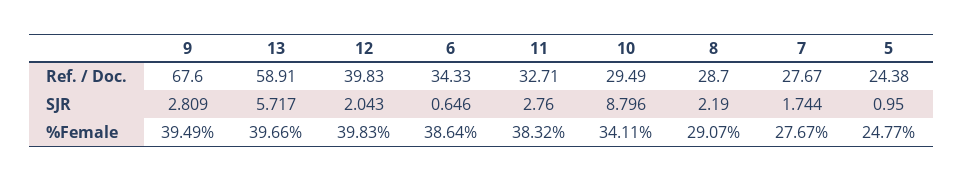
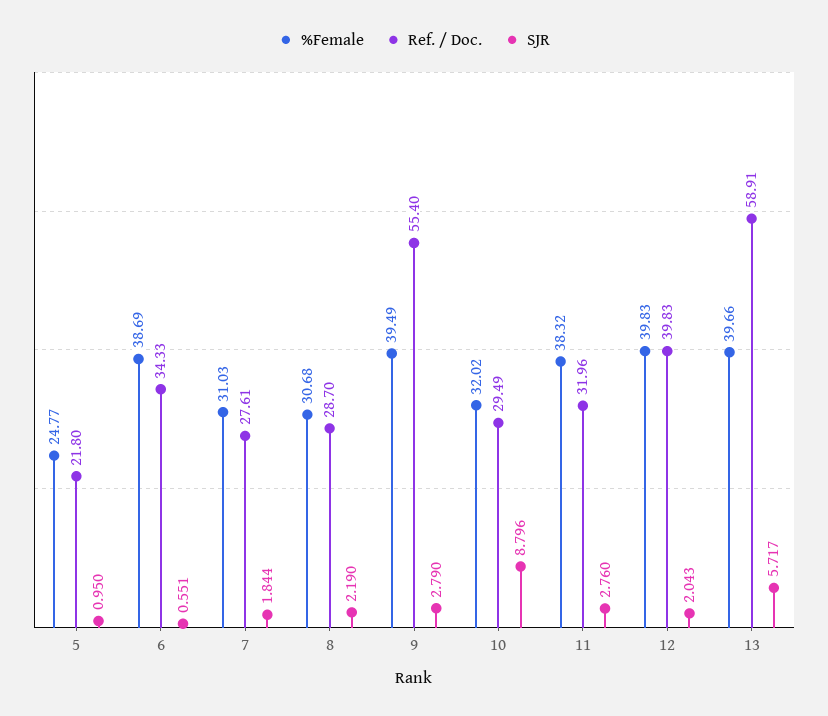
Ref. / Doc., 9: 67.6 -> 55.4
Ref. / Doc., 11: 32.71 -> 31.96
Ref. / Doc., 7: 27.67 -> 27.61
Ref. / Doc., 5: 24.38 -> 21.8
SJR, 9: 2.809 -> 2.79
SJR, 6: 0.646 -> 0.551
SJR, 7: 1.744 -> 1.844
%Female, 6: 38.64 -> 38.69
%Female, 10: 34.11 -> 32.02
%Female, 8: 29.07 -> 30.68
%Female, 7: 27.67 -> 31.03

